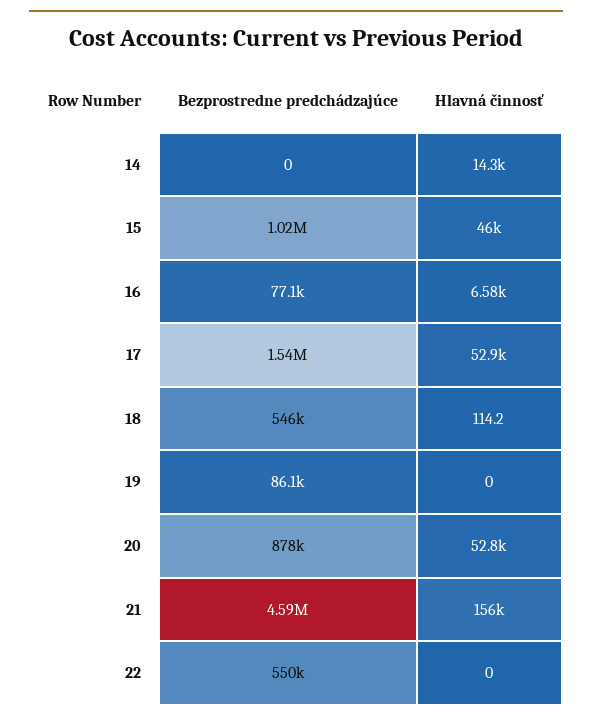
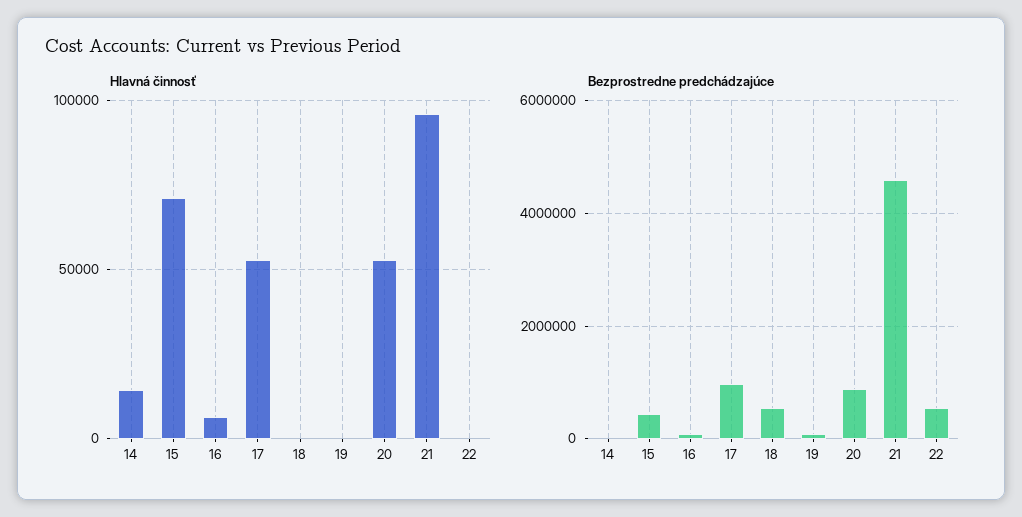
Bezprostredne predchádzajúce, 15: 1020000 -> 400000
Hlavná činnosť, 15: 46000 -> 70000
Bezprostredne predchádzajúce, 17: 1540000 -> 1000000
Hlavná činnosť, 21: 156000 -> 95000

